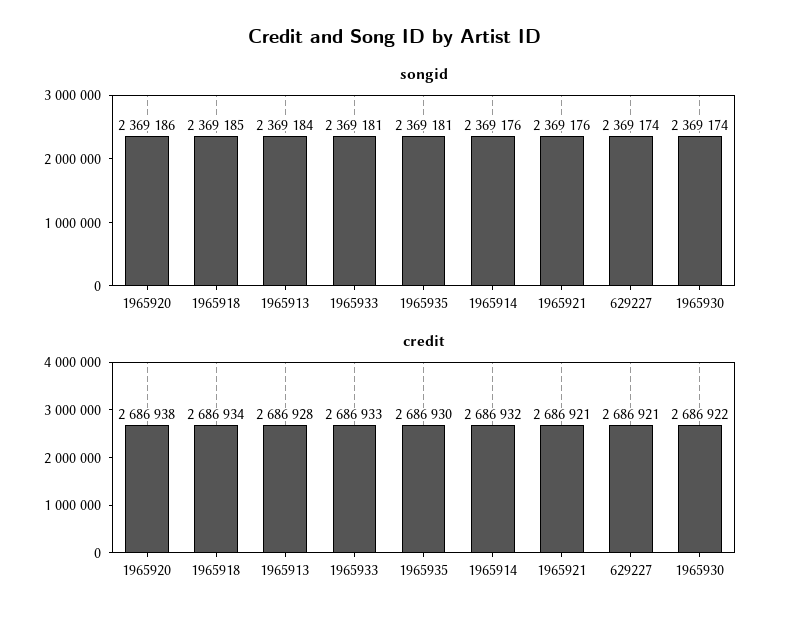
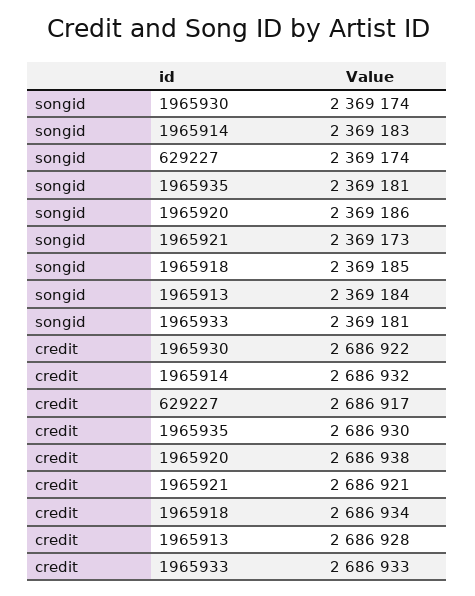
songid, 1965914: 2369176 -> 2369183
songid, 1965921: 2369176 -> 2369173
credit, 629227: 2686921 -> 2686917

